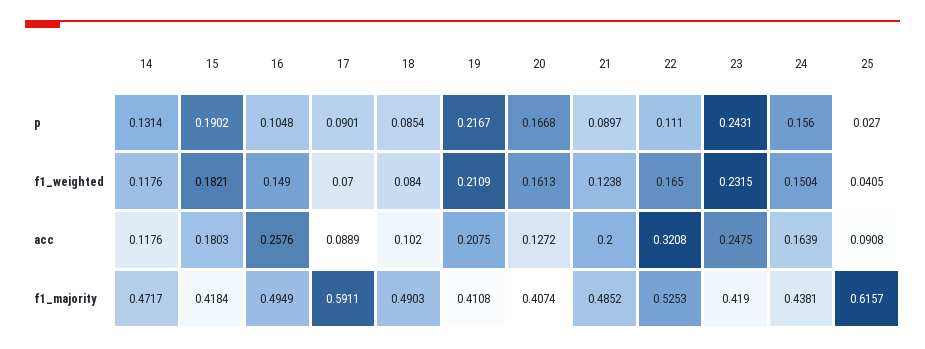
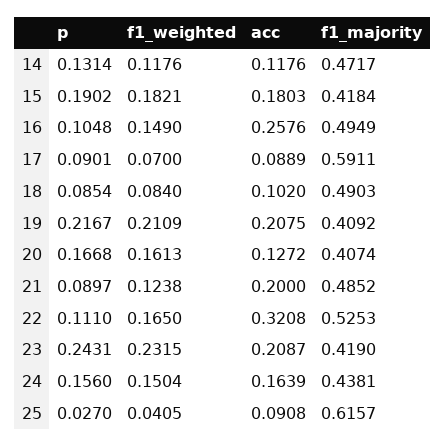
23, acc: 0.2475 -> 0.2087
19, f1_majority: 0.4108 -> 0.4092

